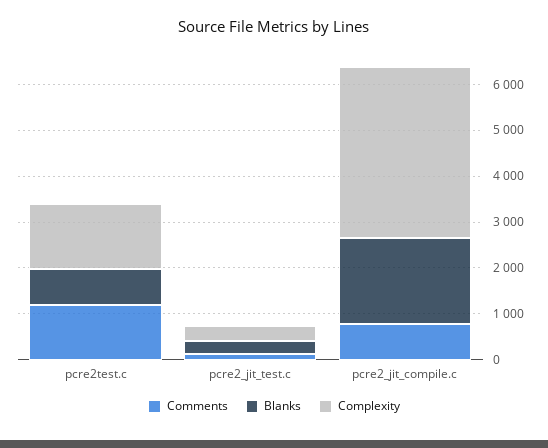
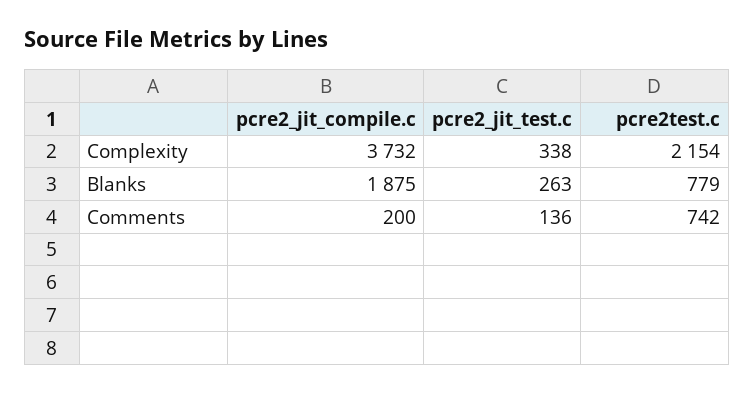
Comments, pcre2test.c: 1200 -> 742
Complexity, pcre2test.c: 1400 -> 2154
Comments, pcre2_jit_compile.c: 800 -> 200

